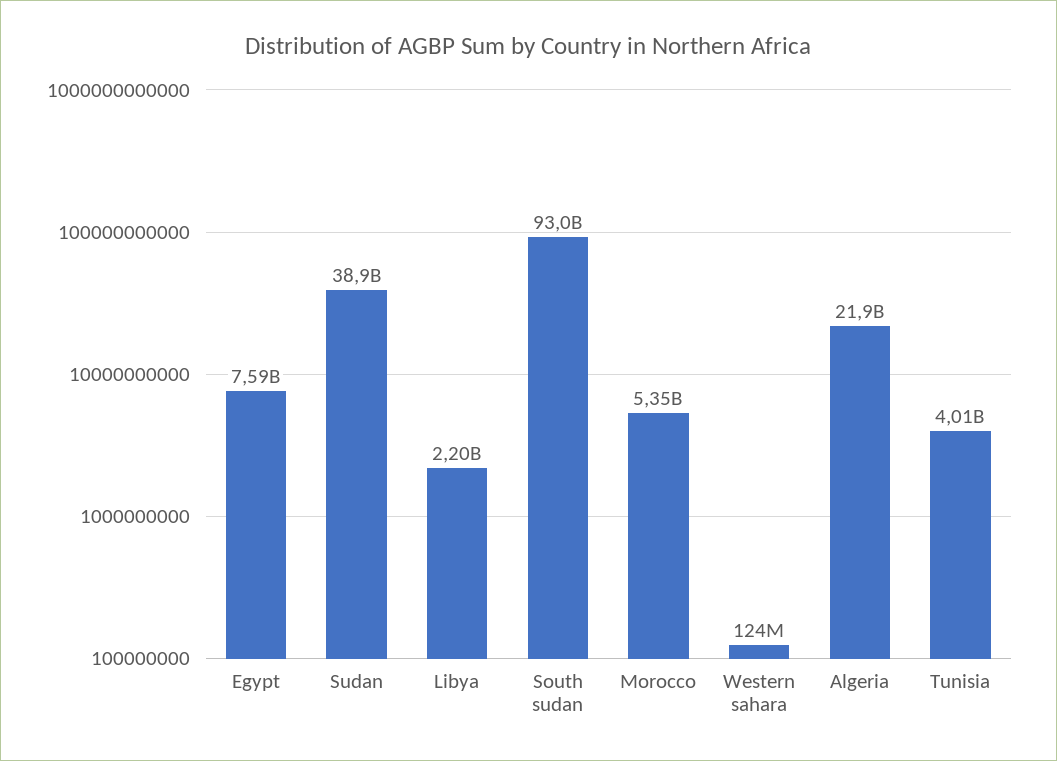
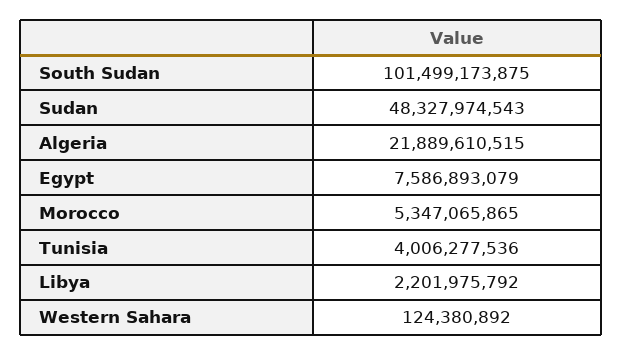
Sudan: 38900000000 -> 48327974543
South sudan: 93000000000 -> 101499173875

